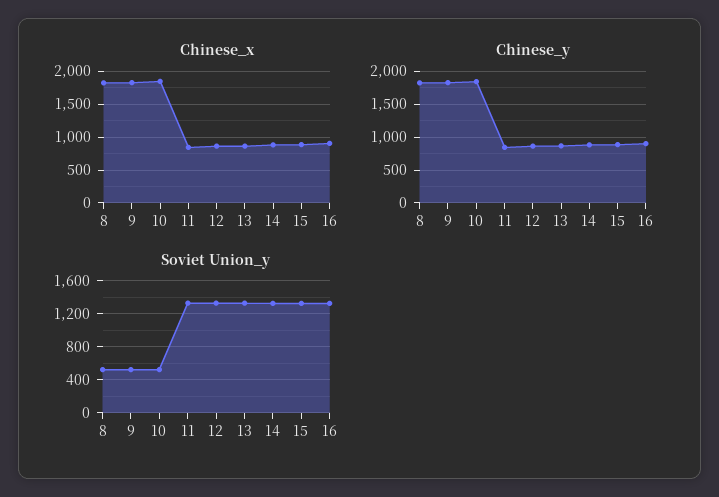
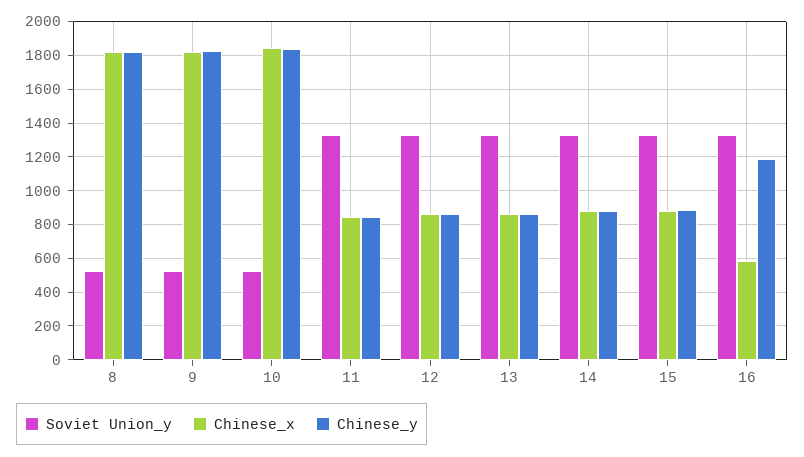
Chinese_x, 16: 900 -> 600
Chinese_y, 16: 900 -> 1200

